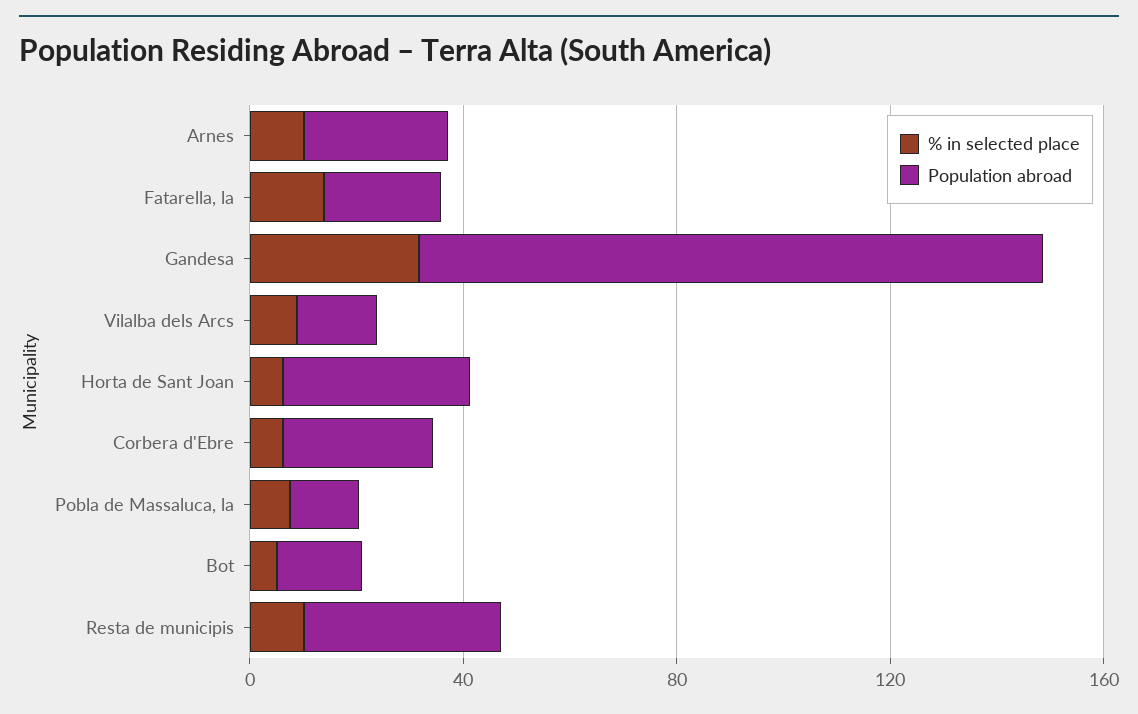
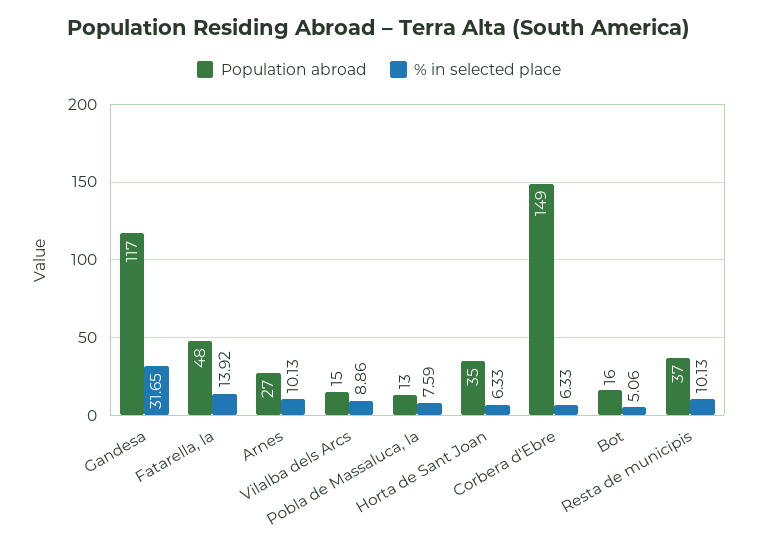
Population abroad, Fatarella, la: 20 -> 48
Population abroad, Corbera d'Ebre: 30 -> 149

